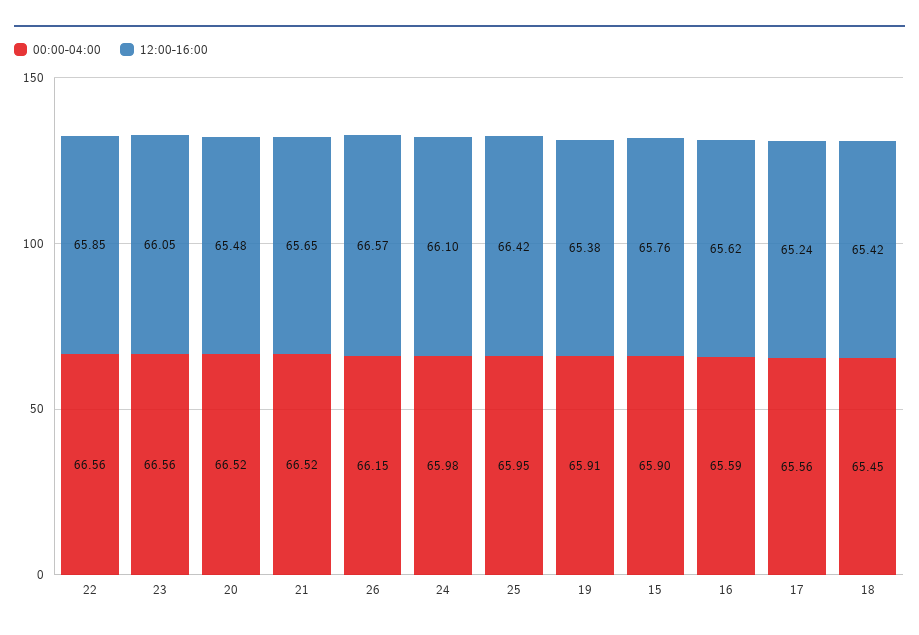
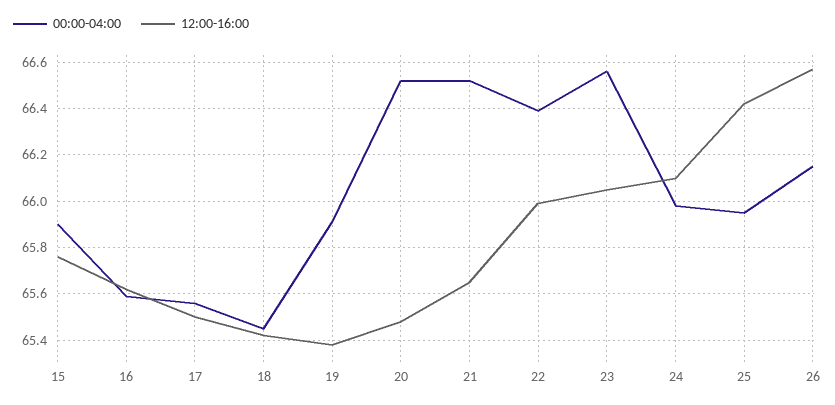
00:00-04:00, 22: 66.56 -> 66.4
12:00-16:00, 22: 65.85 -> 66
12:00-16:00, 17: 65.24 -> 65.5

